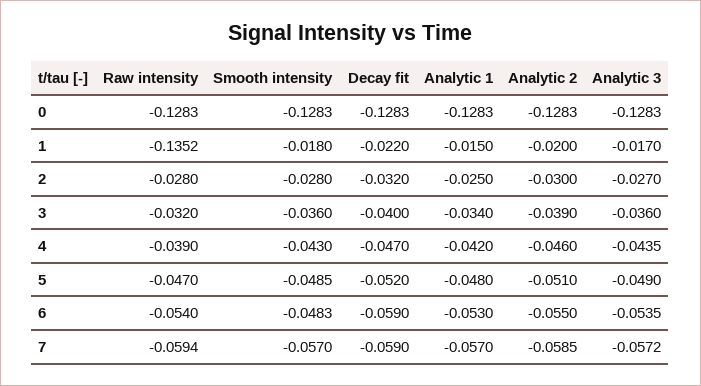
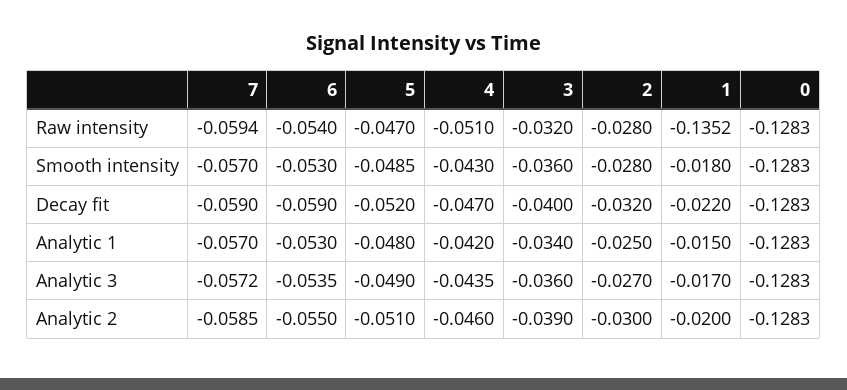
Raw intensity, 4: -0.039 -> -0.051
Smooth intensity, 6: -0.0483 -> -0.053

